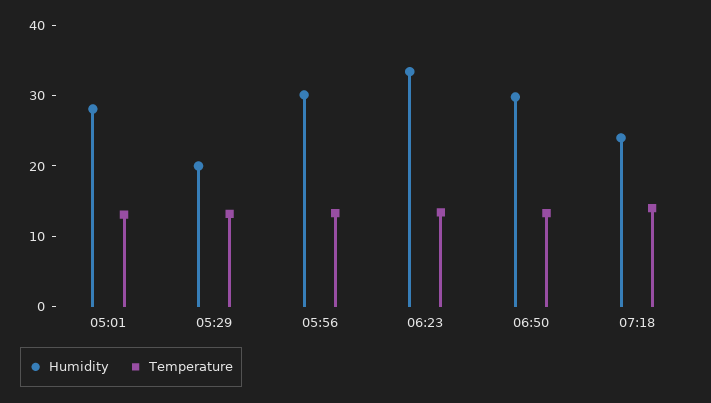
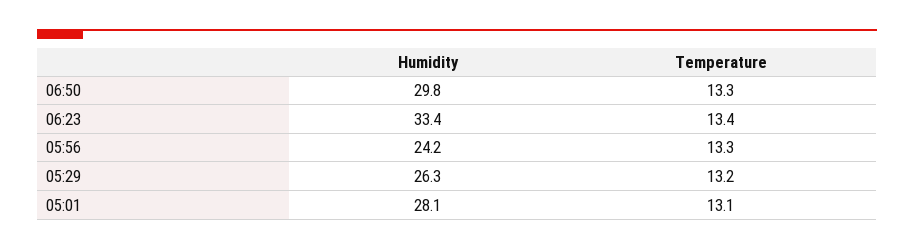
Humidity, 05:29: 20 -> 26.3
Humidity, 05:56: 30 -> 24.2
Humidity, 07:18: 24 -> none
Temperature, 07:18: 14 -> none

